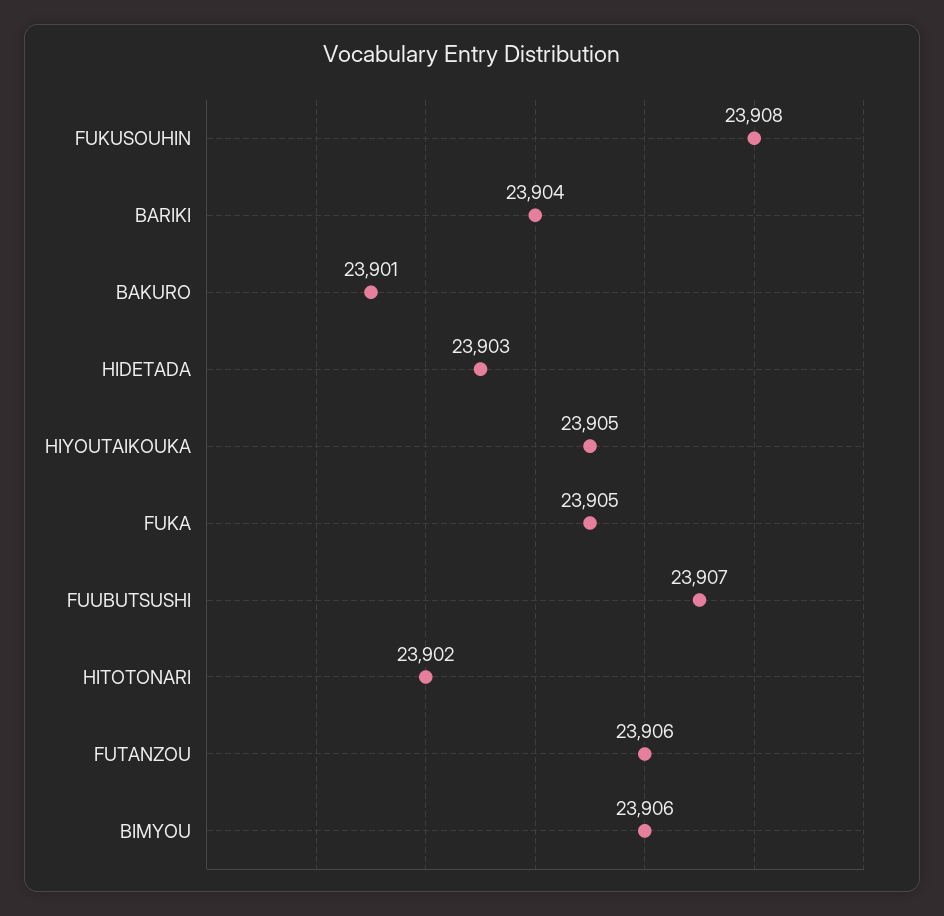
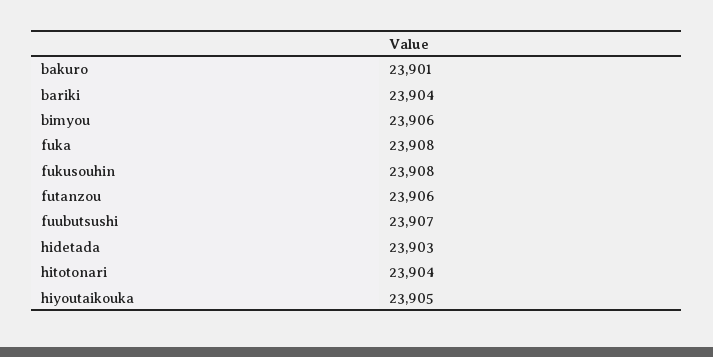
FUKA: 23905 -> 23908
HITOTONARI: 23902 -> 23904

